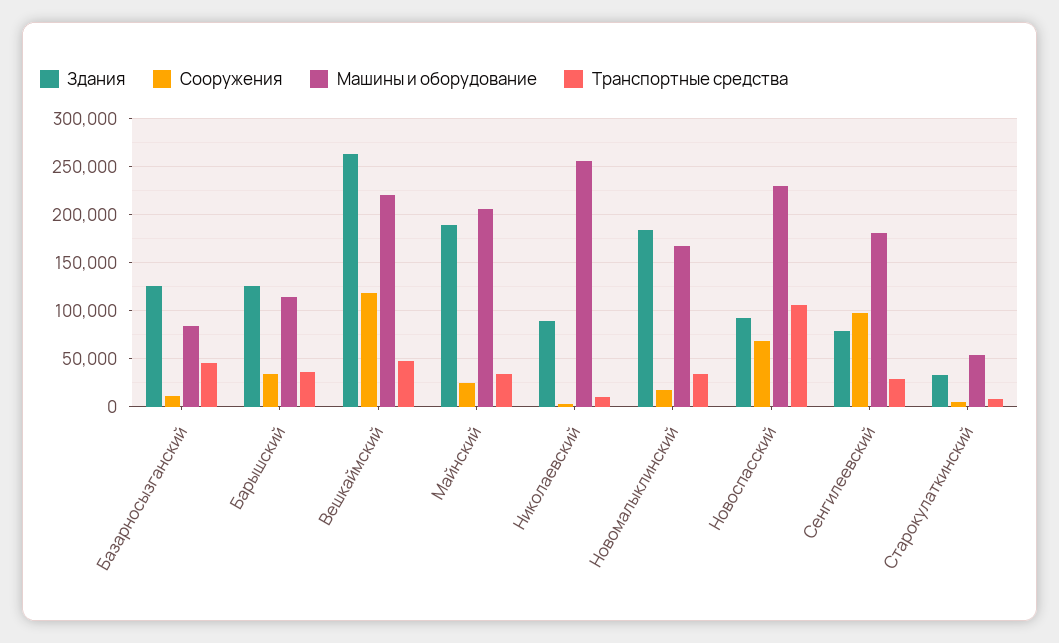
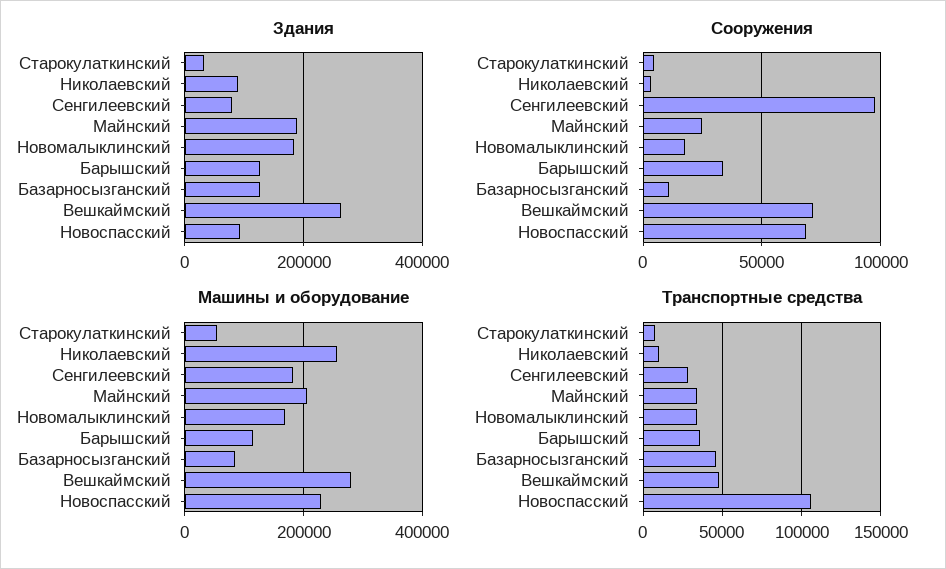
Сооружения, Вешкаймский: 120000 -> 70000
Машины и оборудование, Вешкаймский: 220000 -> 280000

